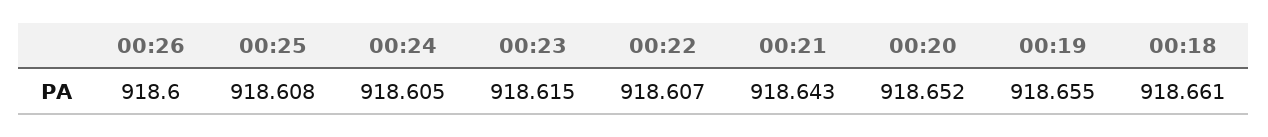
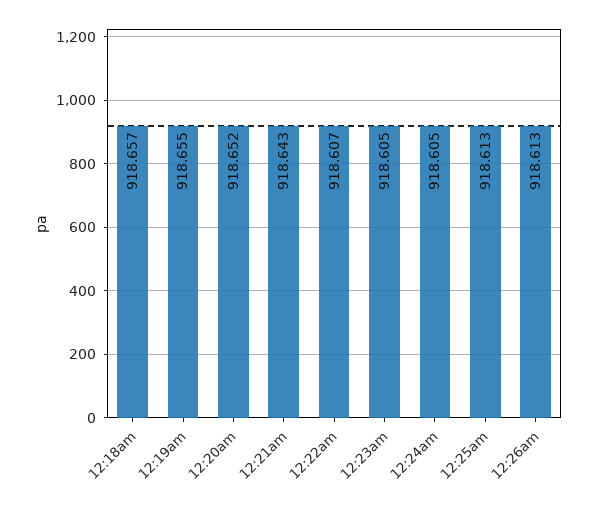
00:26: 918.6 -> 918.613
00:25: 918.608 -> 918.613
00:23: 918.615 -> 918.605
00:18: 918.661 -> 918.657

